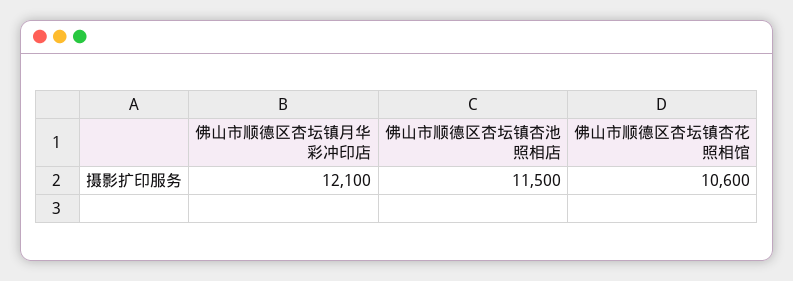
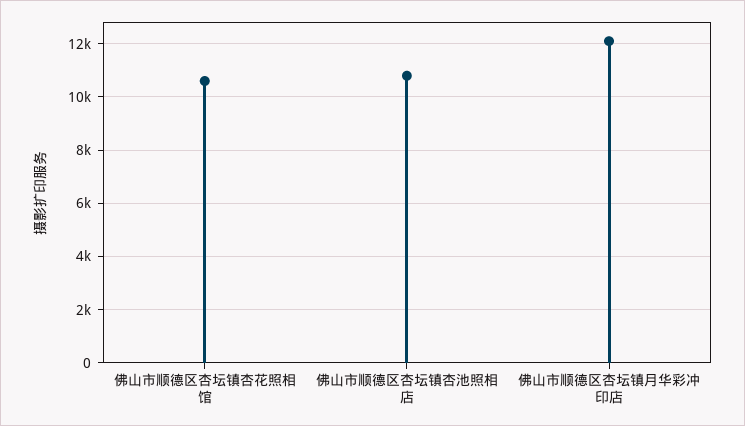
佛山市顺德区杏坛镇杏池照相店: 11500 -> 10750

